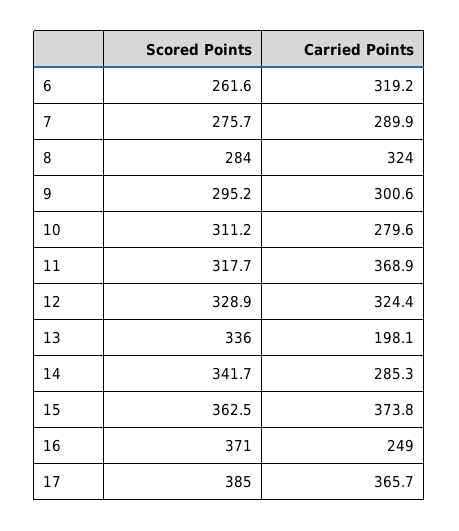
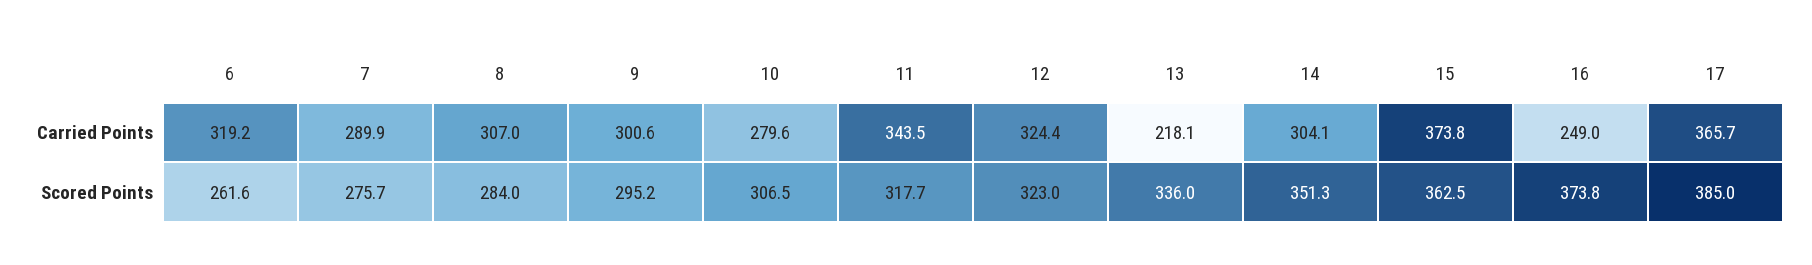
Carried Points, 8: 324 -> 307
Scored Points, 10: 311.2 -> 306.5
Carried Points, 11: 368.9 -> 343.5
Scored Points, 12: 328.9 -> 323
Carried Points, 13: 198.1 -> 218.1
Scored Points, 14: 341.7 -> 351.3
Carried Points, 14: 285.3 -> 304.1
Scored Points, 16: 371 -> 373.8

